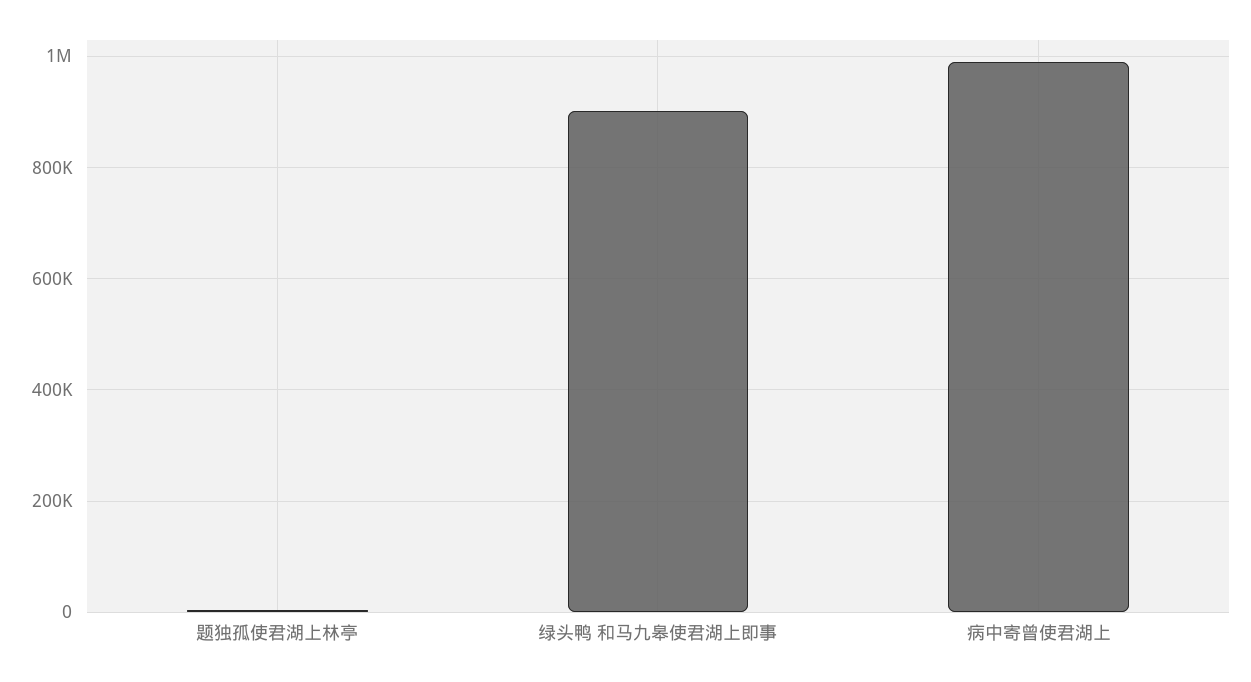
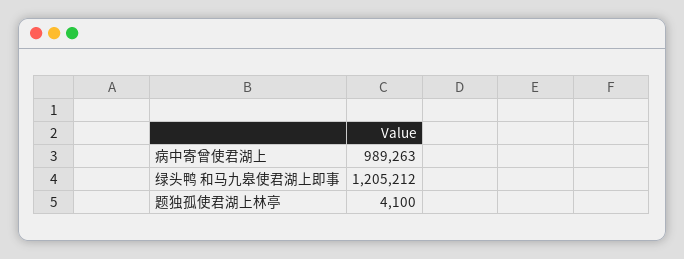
绿头鸭 和马九皋使君湖上即事: 900000 -> 1205212

